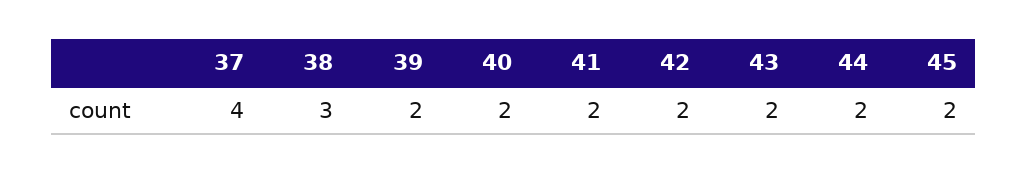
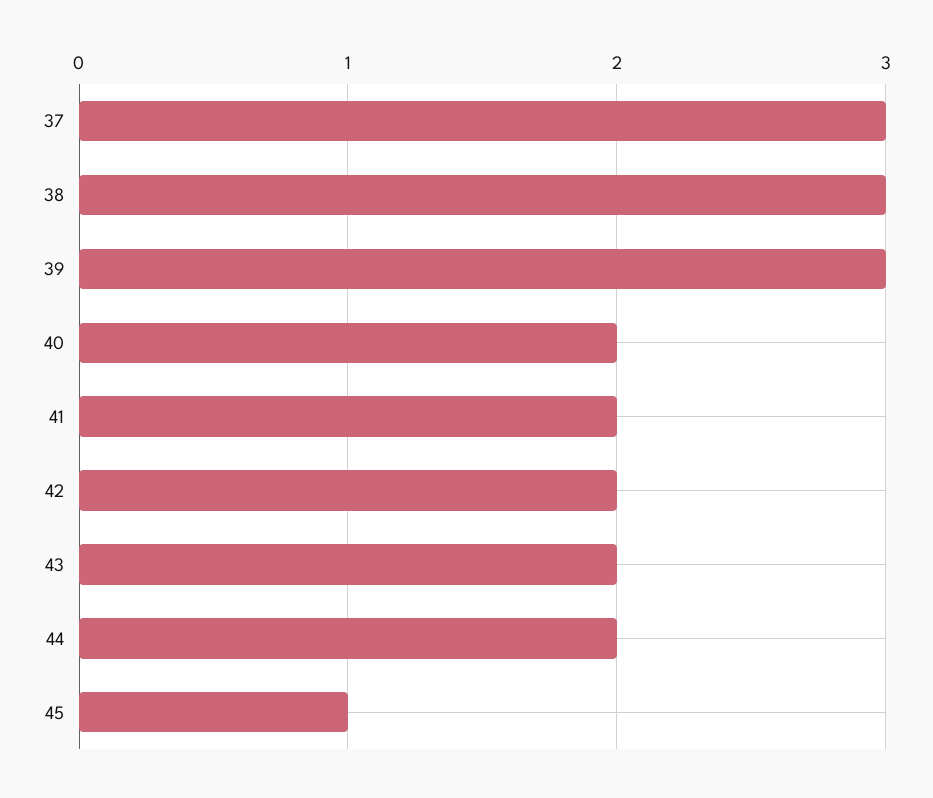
37: 4 -> 3
39: 2 -> 3
45: 2 -> 1

